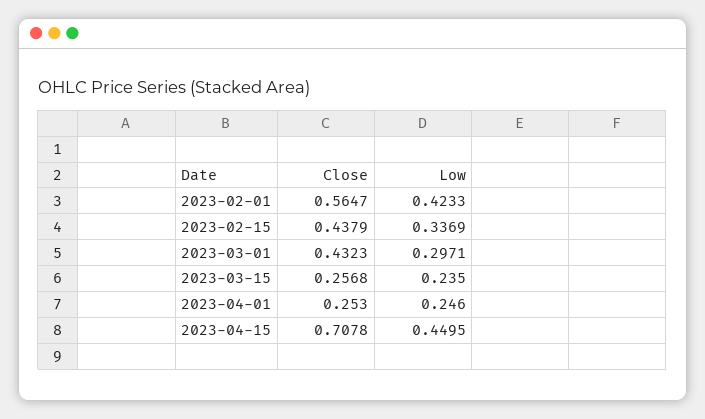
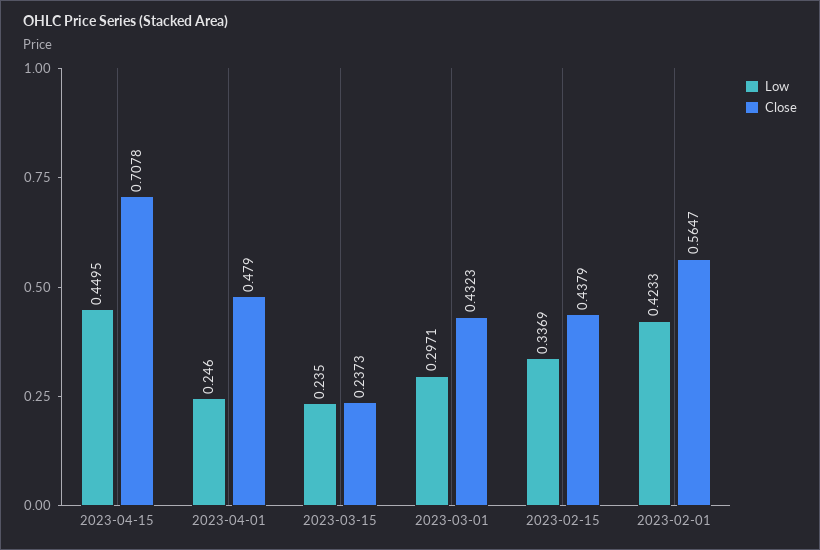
Close, 2023-03-15: 0.2568 -> 0.2373
Close, 2023-04-01: 0.253 -> 0.479

